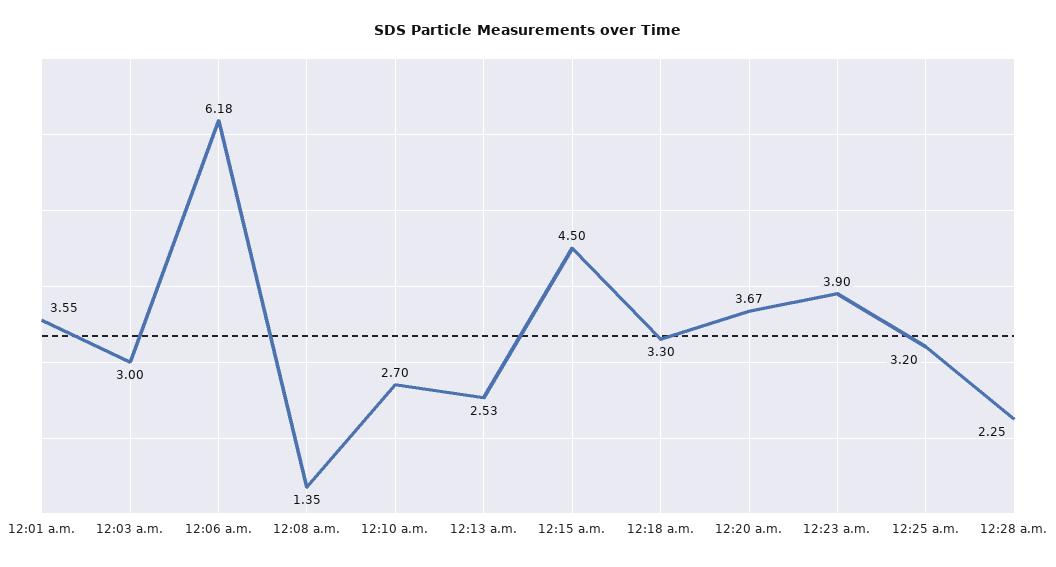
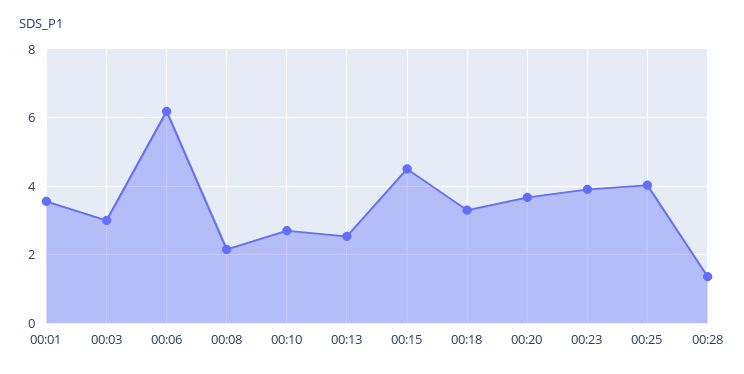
12:08 a.m.: 1.35 -> 2.2
12:25 a.m.: 3.2 -> 4
12:28 a.m.: 2.25 -> 1.4

